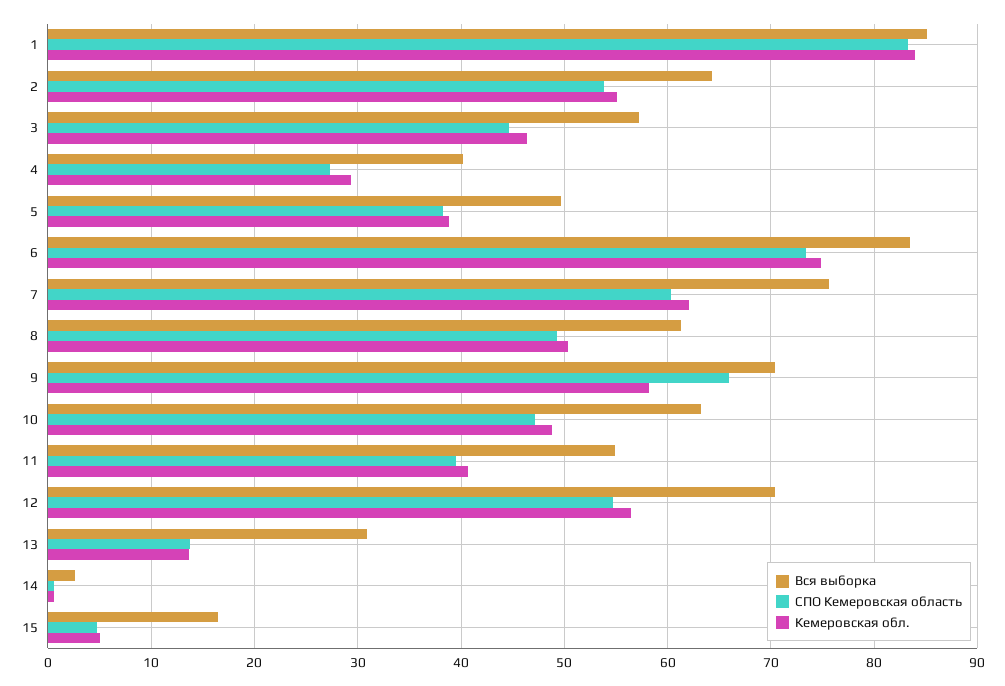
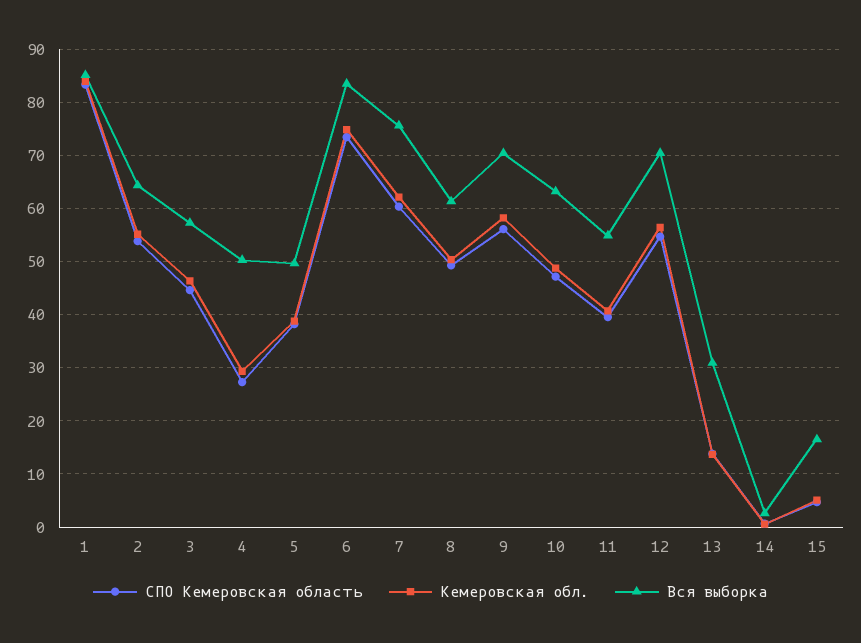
Вся выборка, 4: 40 -> 50
СПО Кемеровская область, 9: 66 -> 56

